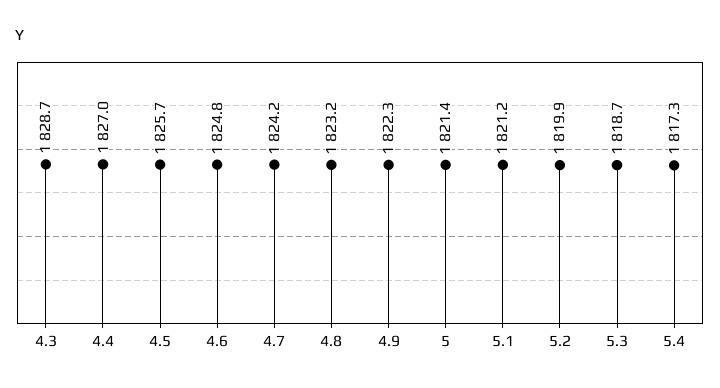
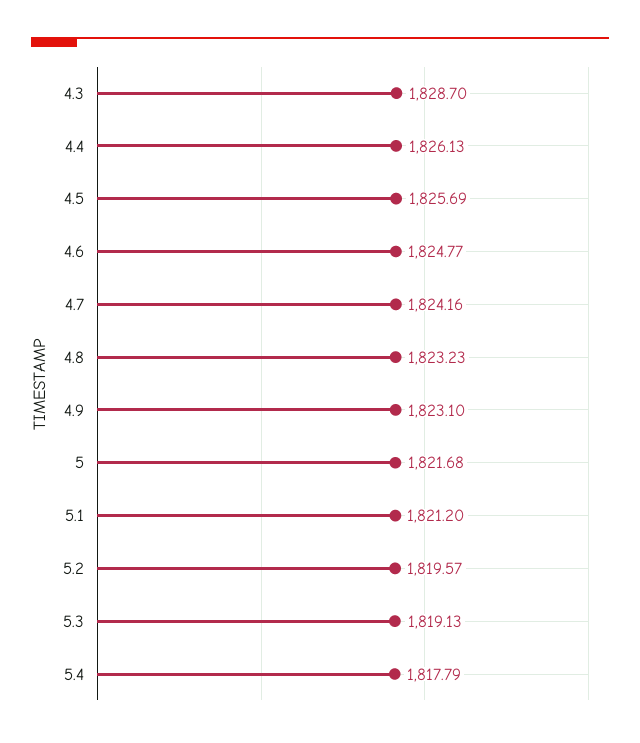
4.4: 1827 -> 1826.13
4.9: 1822.3 -> 1823.1
5: 1821.4 -> 1821.68
5.2: 1819.9 -> 1819.57
5.3: 1818.7 -> 1819.13
5.4: 1817.3 -> 1817.79

